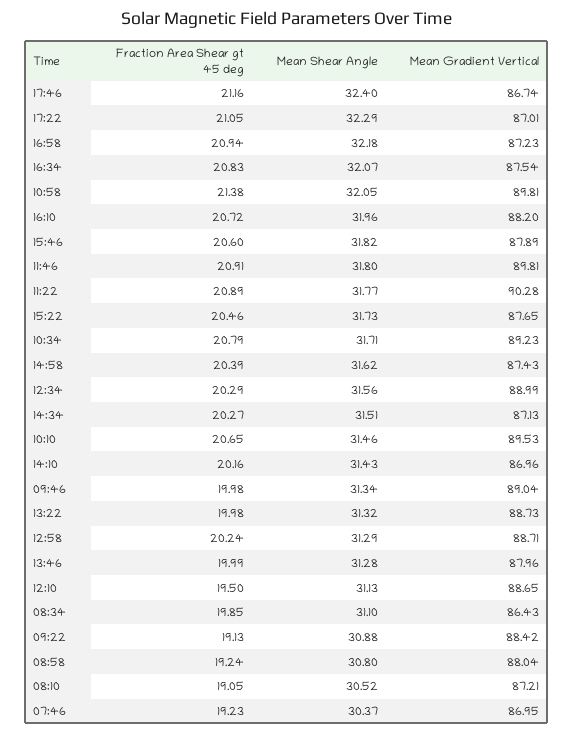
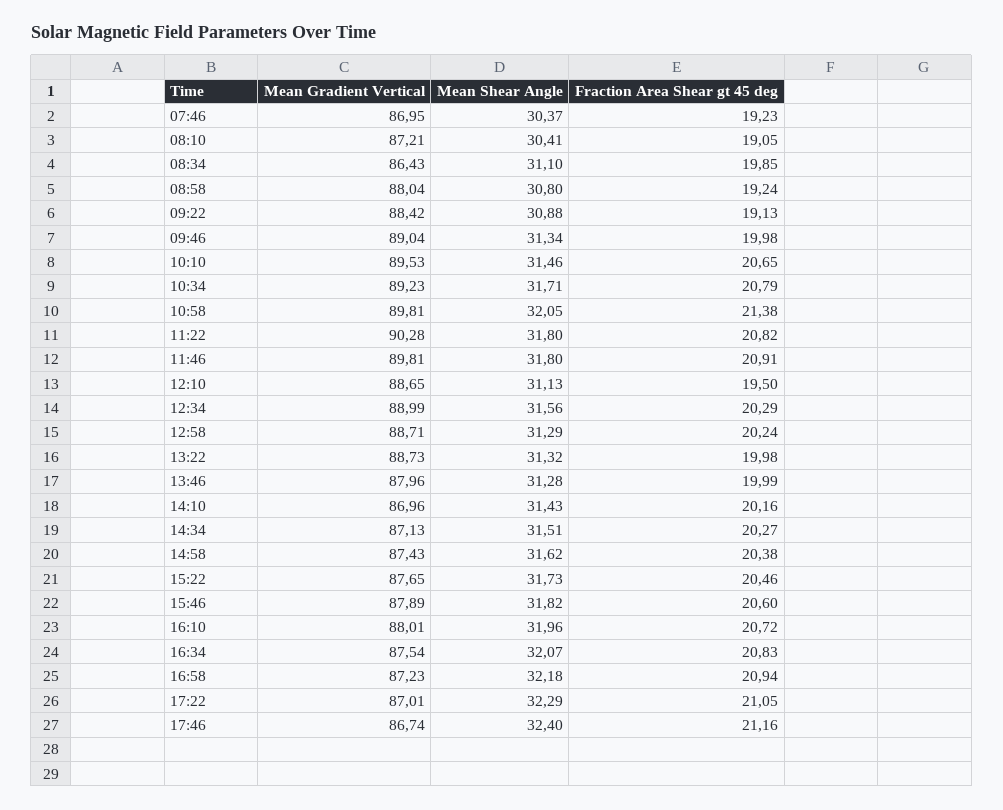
Mean Gradient Vertical, 16:10: 88.2 -> 88.01
Fraction Area Shear gt 45 deg, 11:22: 20.89 -> 20.82
Mean Shear Angle, 11:22: 31.77 -> 31.8
Fraction Area Shear gt 45 deg, 14:58: 20.39 -> 20.38
Mean Shear Angle, 08:10: 30.52 -> 30.41

